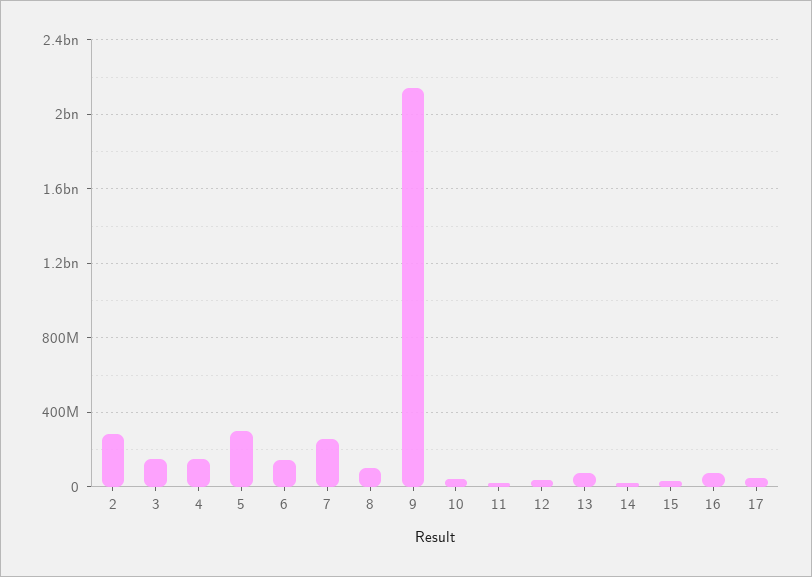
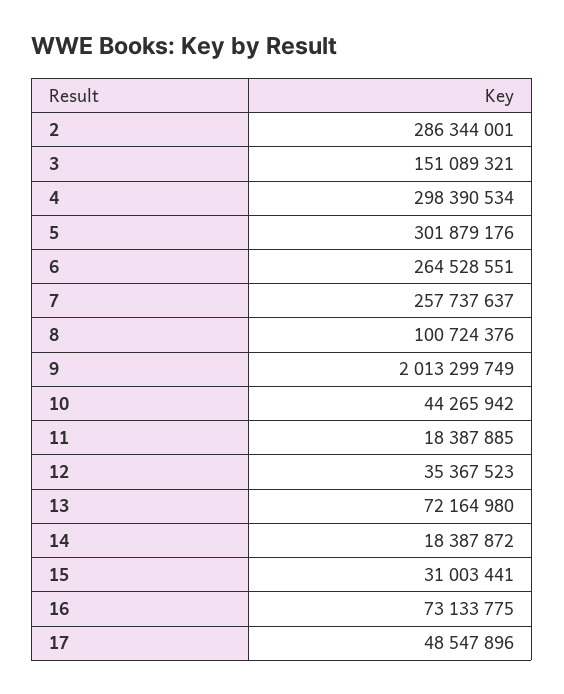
4: 150000000 -> 298390534
6: 150000000 -> 264528551
9: 2150000000 -> 2013299749

